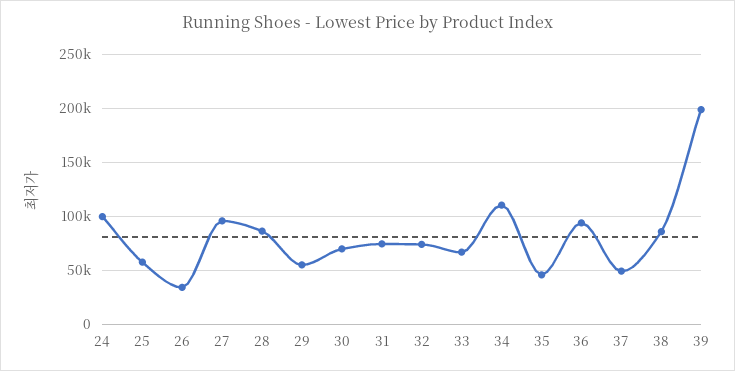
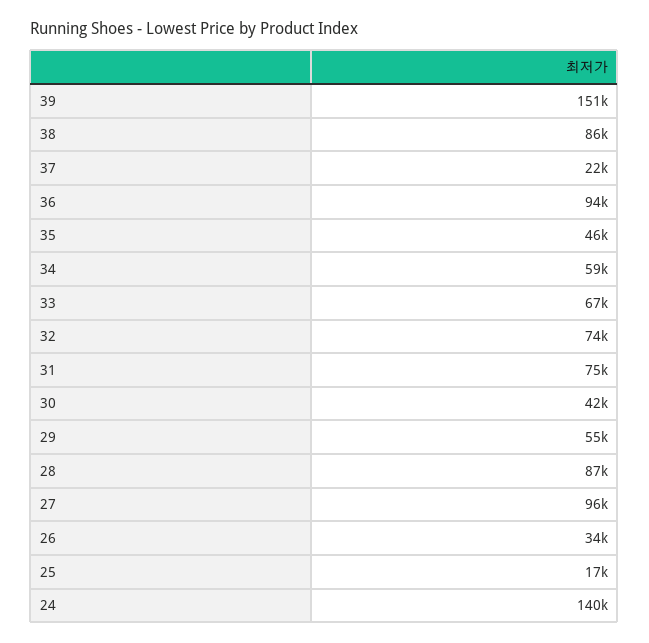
24: 100000 -> 140000
25: 60000 -> 17000
30: 70000 -> 42000
34: 110000 -> 59000
37: 50000 -> 22000
39: 200000 -> 151000

